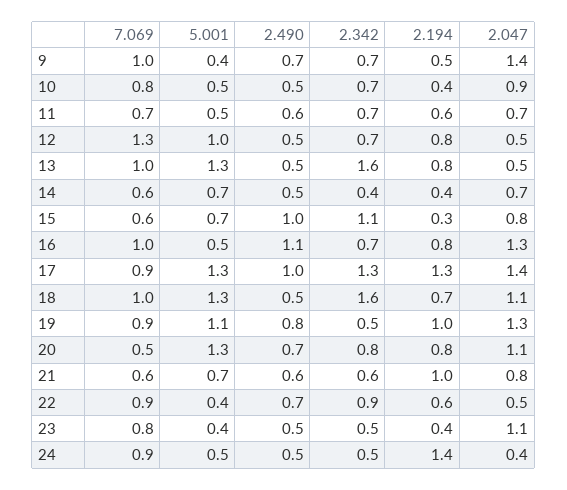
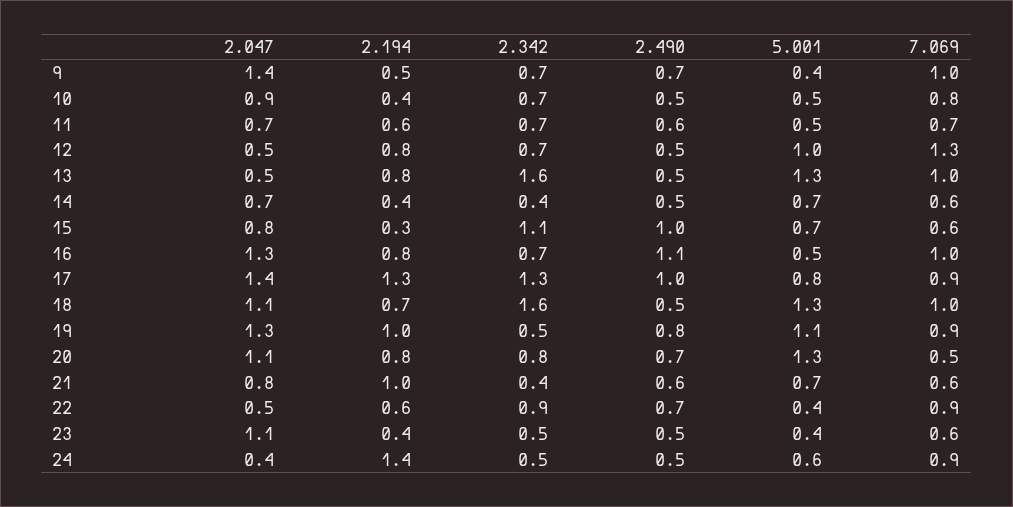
5.001, 17: 1.3 -> 0.8
2.342, 21: 0.6 -> 0.4
7.069, 23: 0.8 -> 0.6
5.001, 24: 0.5 -> 0.6

